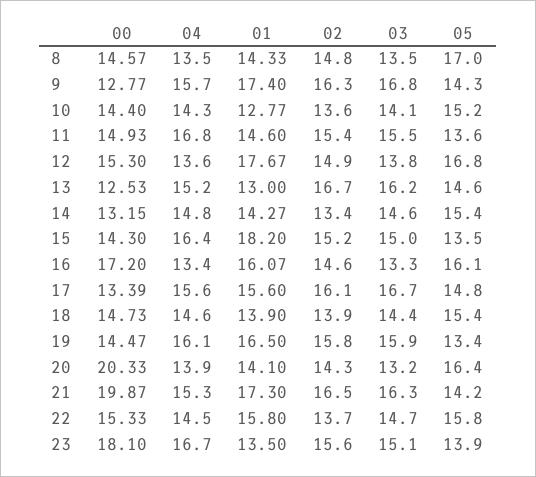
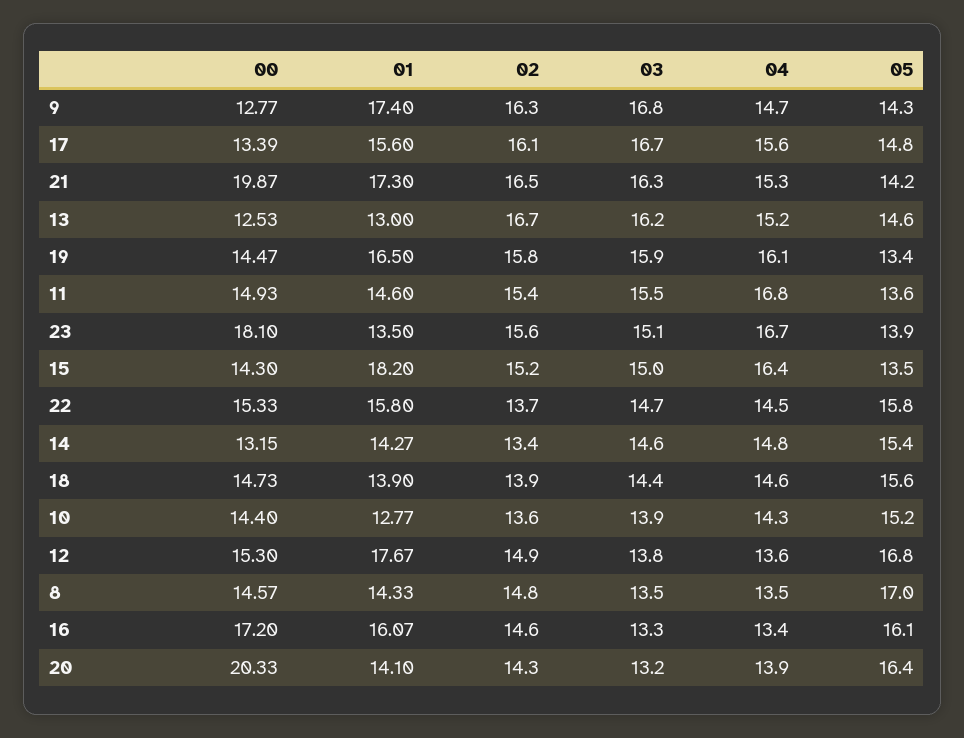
04, 9: 15.7 -> 14.7
03, 10: 14.1 -> 13.9
05, 18: 15.4 -> 15.6

